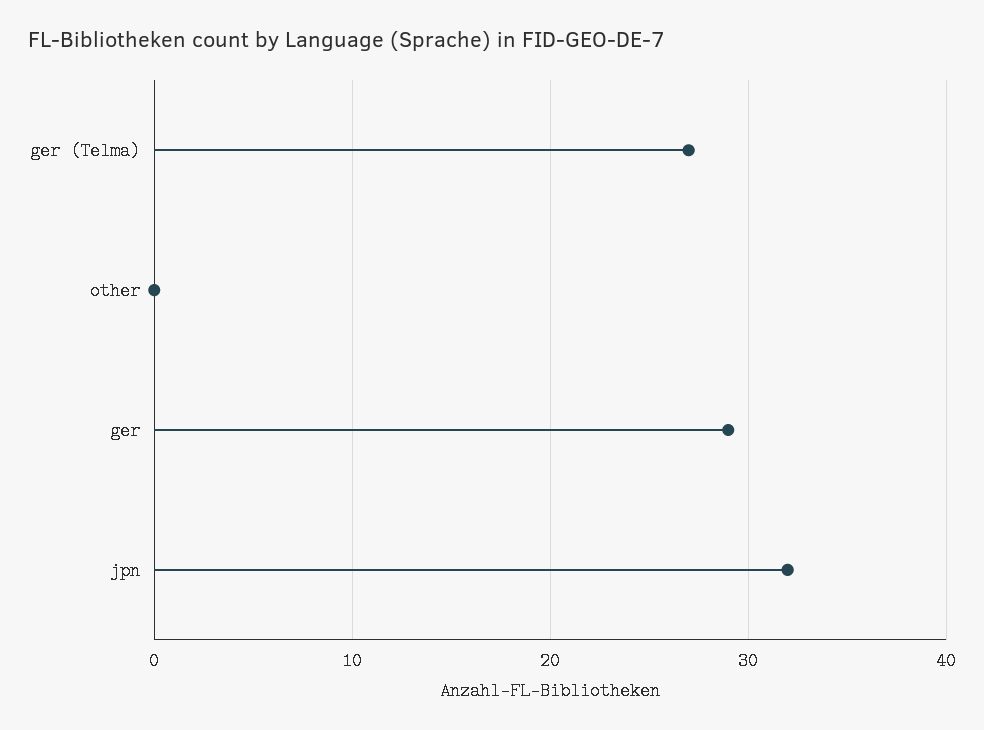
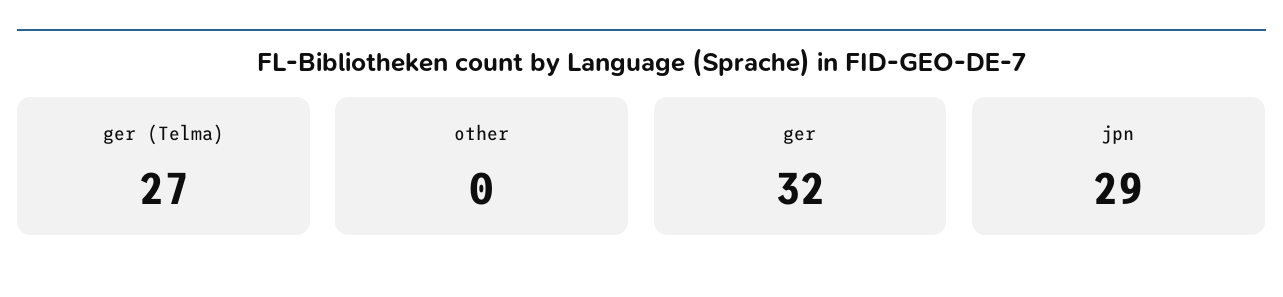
ger: 29 -> 32
jpn: 32 -> 29

